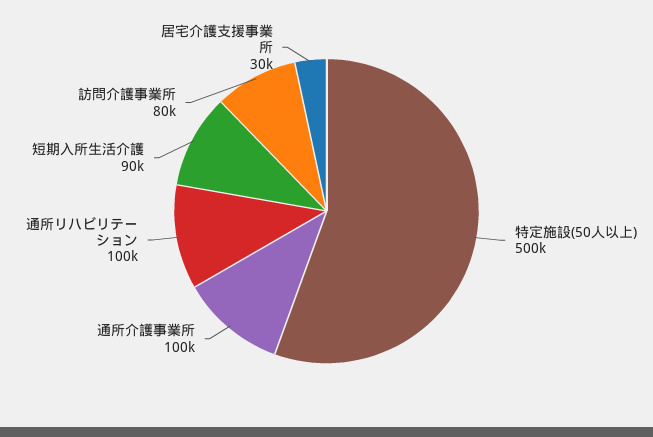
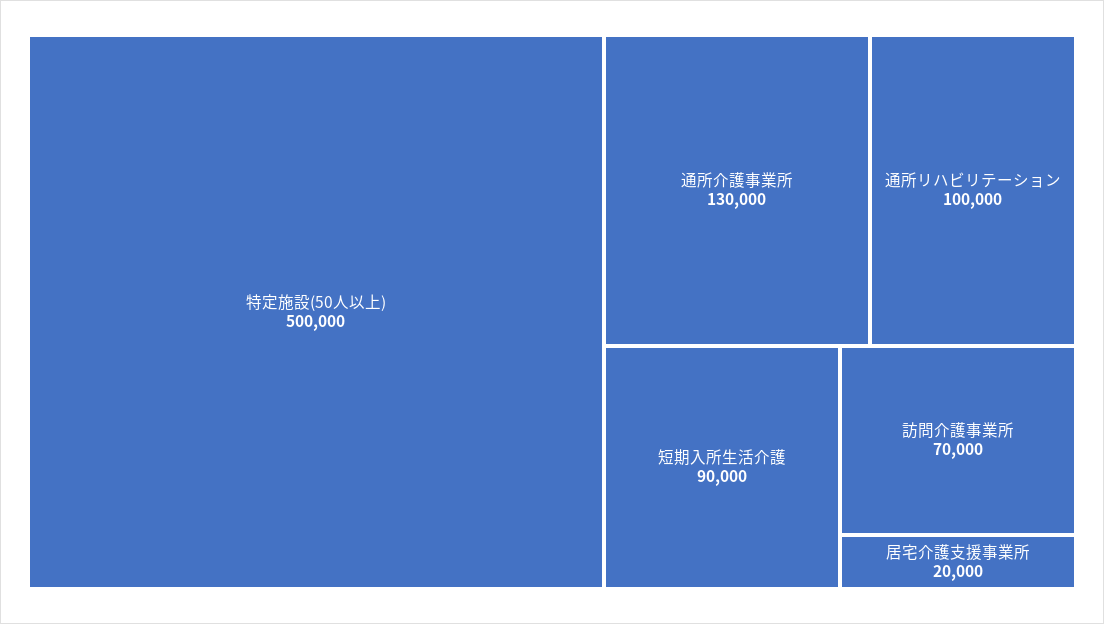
通所介護事業所: 100000 -> 130000
訪問介護事業所: 80000 -> 70000
居宅介護支援事業所: 30000 -> 20000

